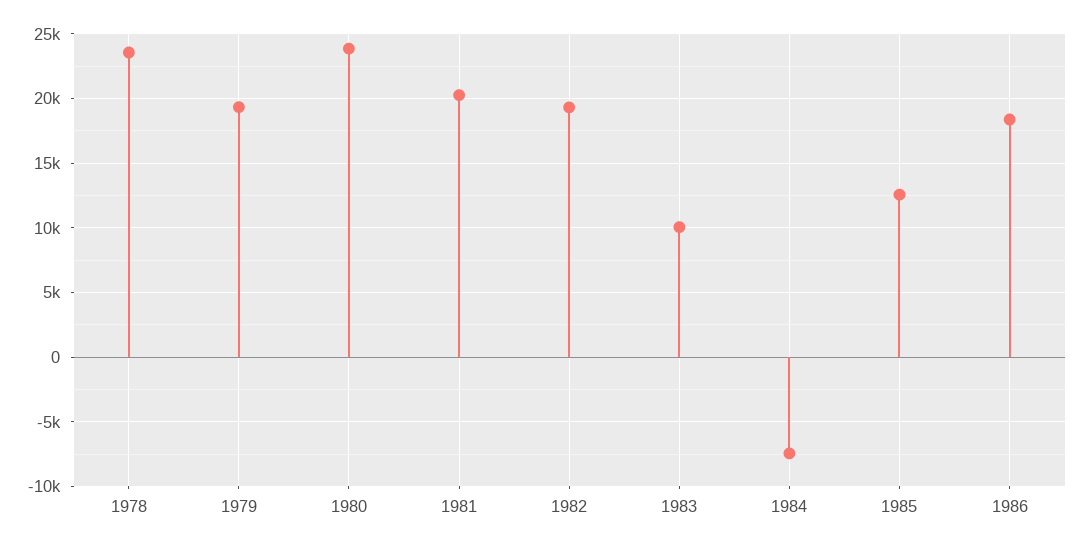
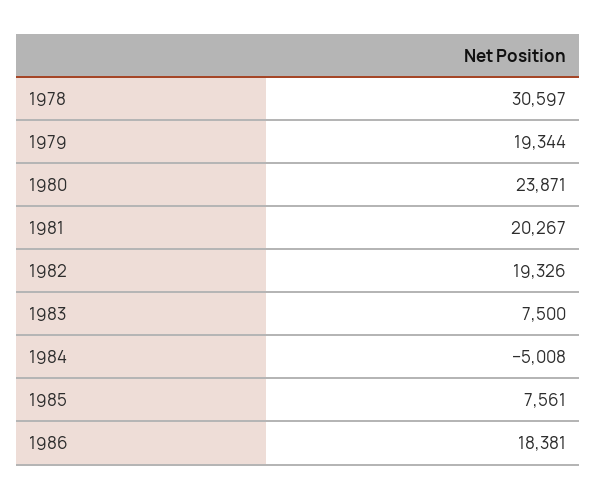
1978: 23500 -> 30597
1983: 10000 -> 7500
1984: -7500 -> -5008
1985: 12500 -> 7561

